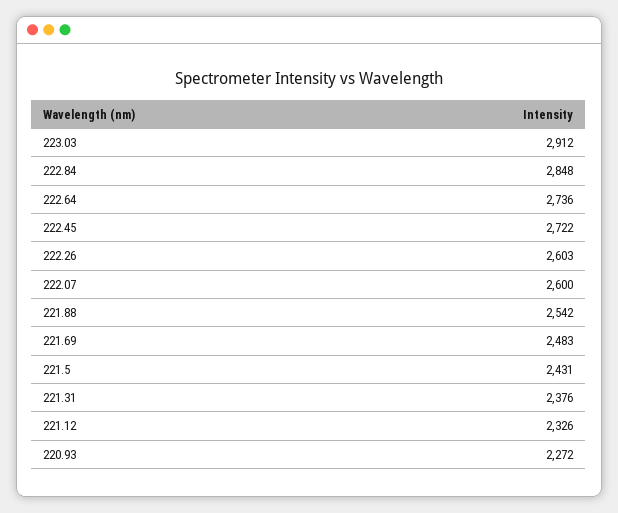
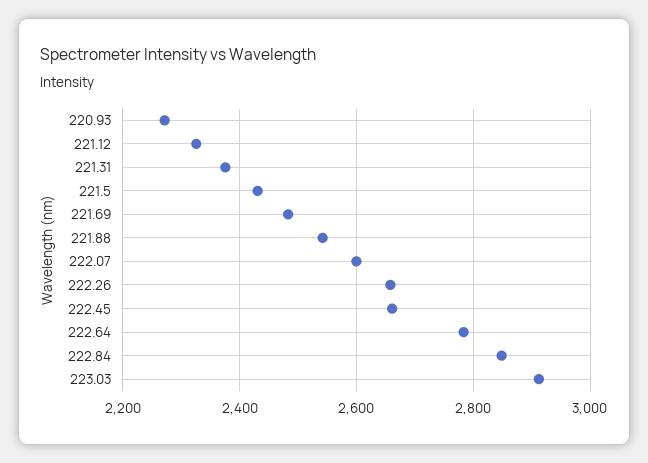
222.64: 2736 -> 2780
222.45: 2722 -> 2660
222.26: 2603 -> 2660

